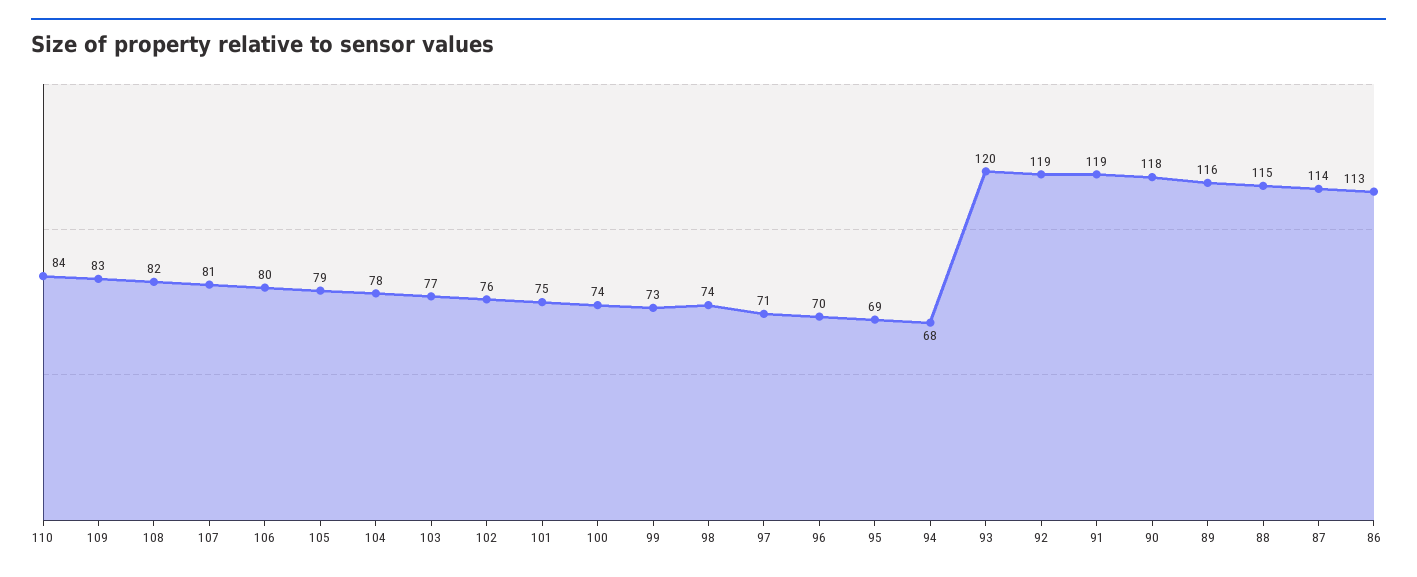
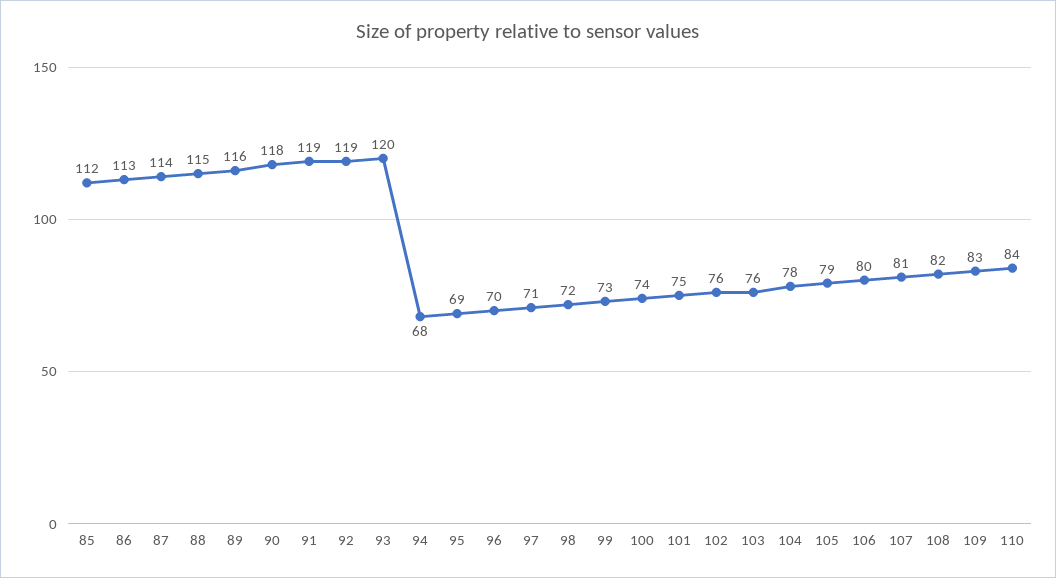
103: 77 -> 76
98: 74 -> 72
85: none -> 112

